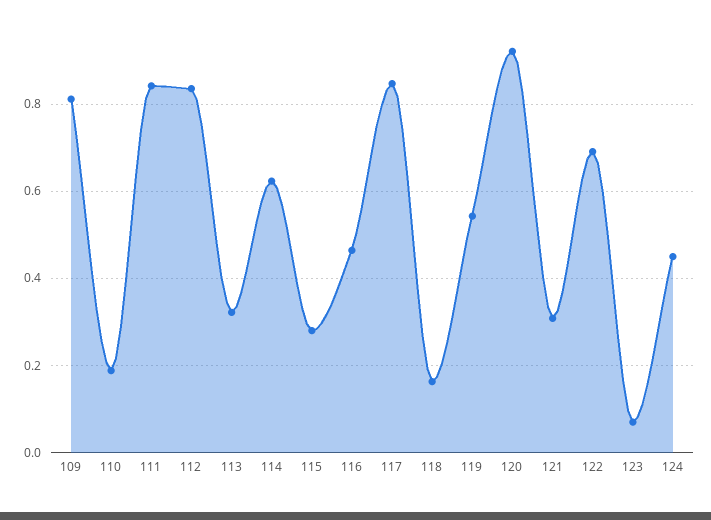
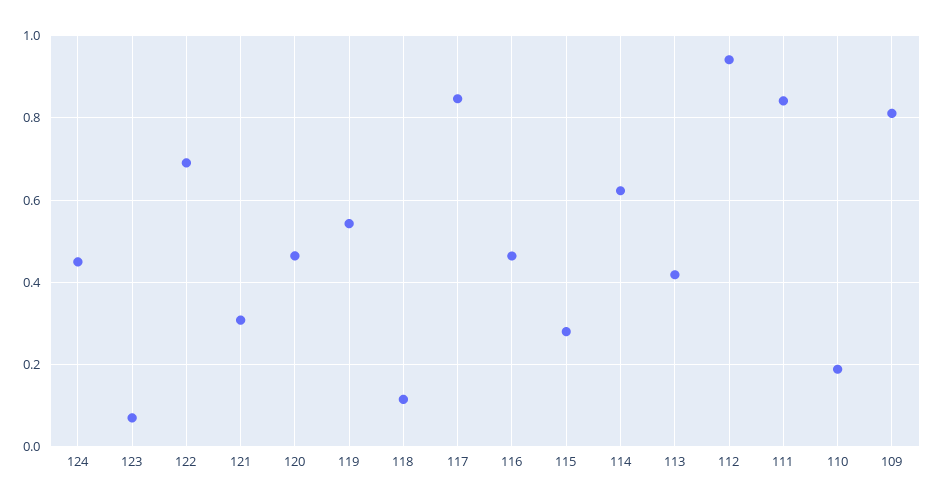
112: 0.84 -> 0.94
113: 0.32 -> 0.42
118: 0.16 -> 0.12
120: 0.92 -> 0.46

